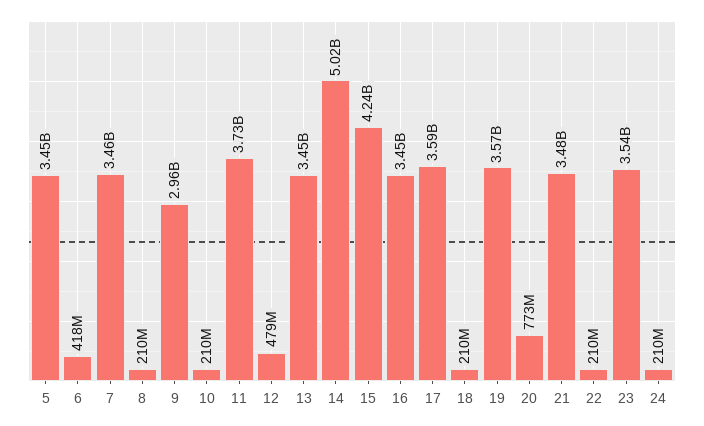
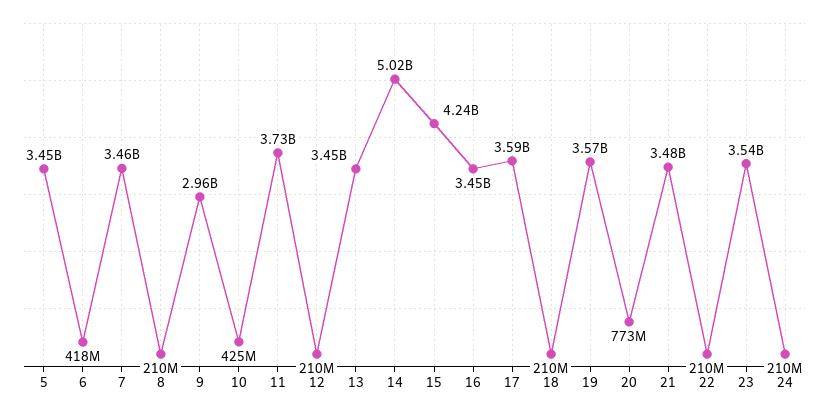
10: 210000000 -> 425000000
12: 479000000 -> 210000000

